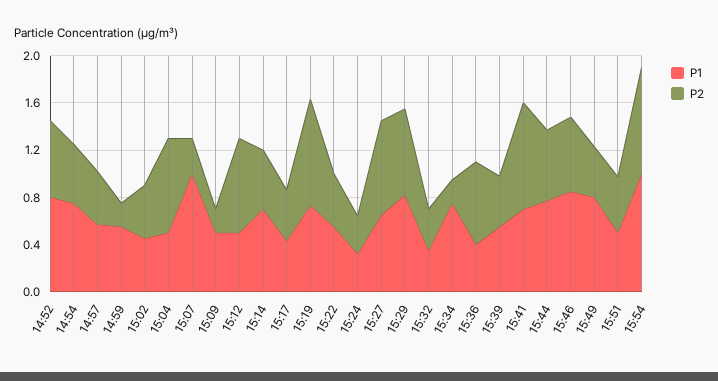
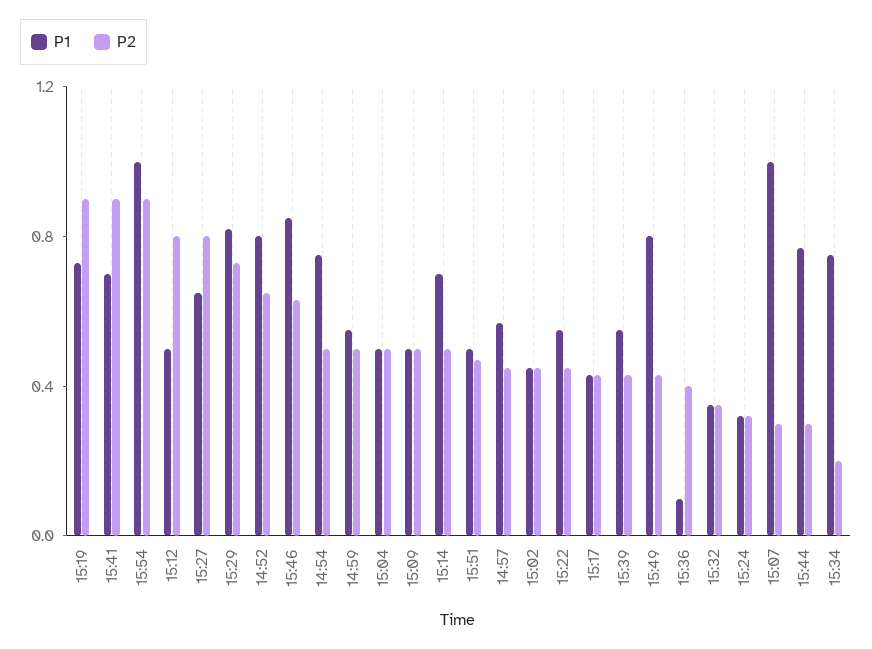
P2, 14:59: 0.2 -> 0.5
P2, 15:04: 0.8 -> 0.5
P2, 15:09: 0.2 -> 0.5
P1, 15:36: 0.4 -> 0.1
P2, 15:36: 0.7 -> 0.4
P2, 15:44: 0.6 -> 0.3

